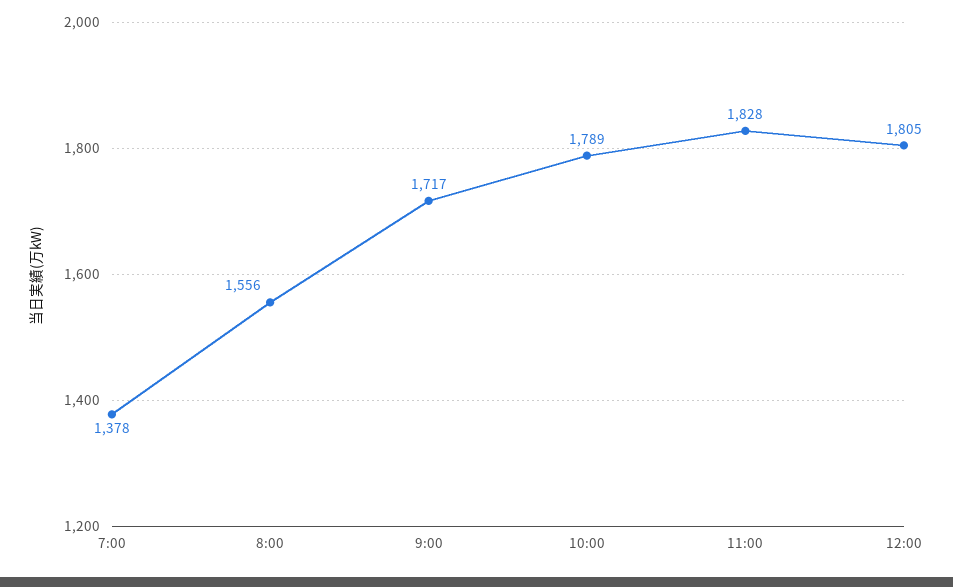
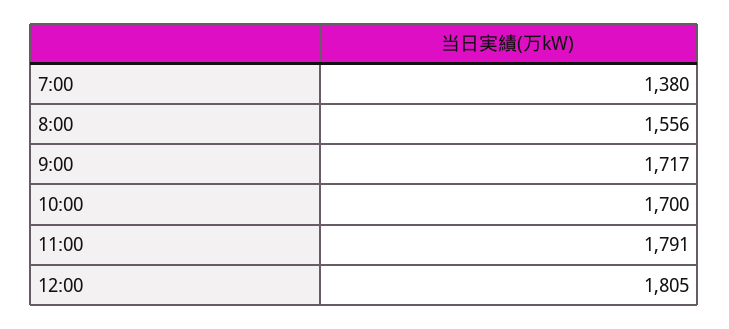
7:00: 1378 -> 1380
10:00: 1789 -> 1700
11:00: 1828 -> 1791

